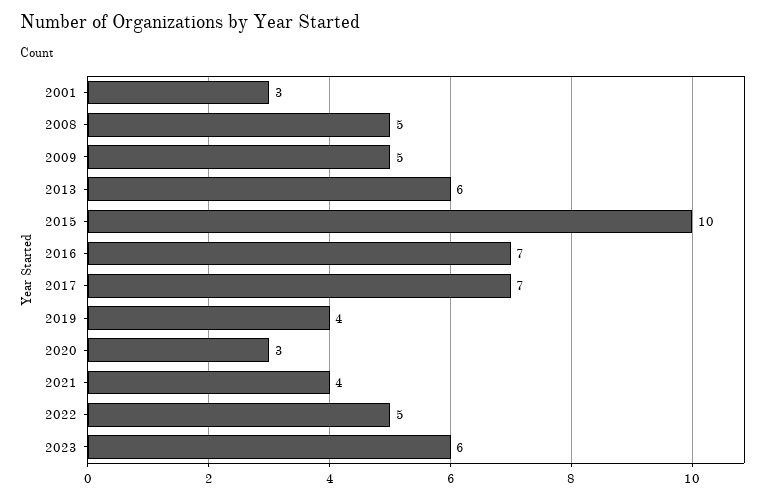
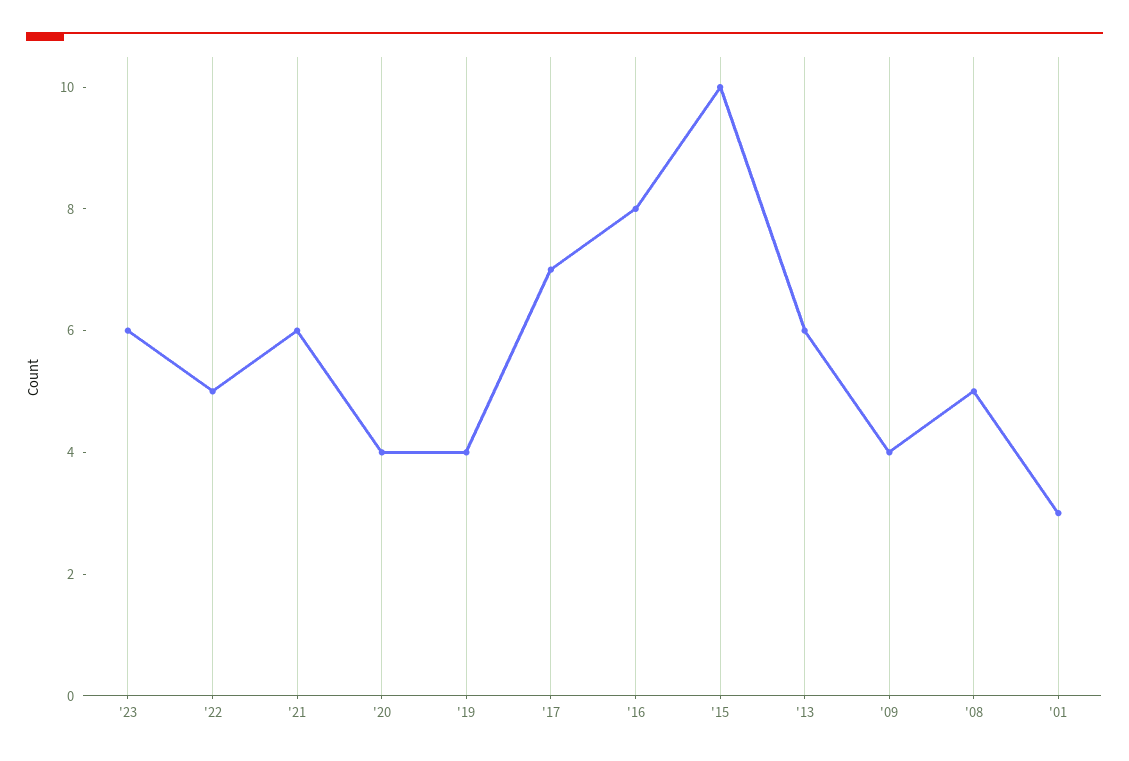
2009: 5 -> 4
2016: 7 -> 8
2020: 3 -> 4
2021: 4 -> 6

